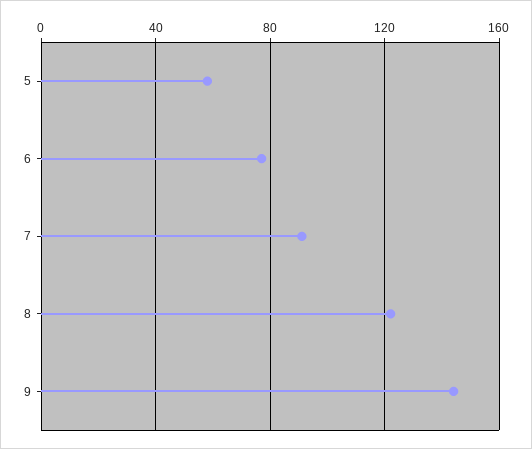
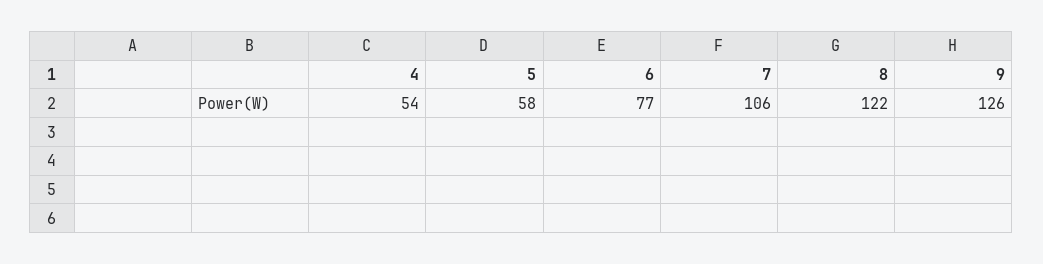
7: 90 -> 106
9: 145 -> 126
4: none -> 54

